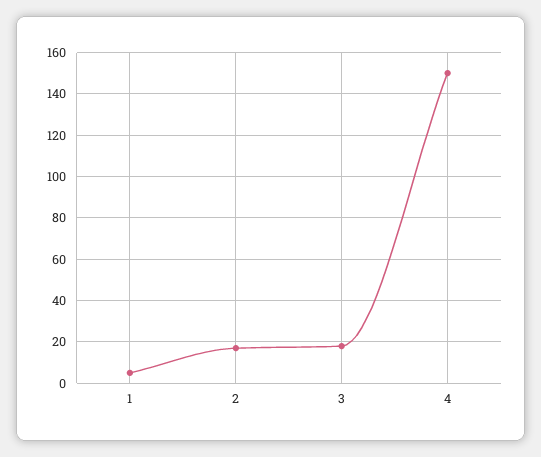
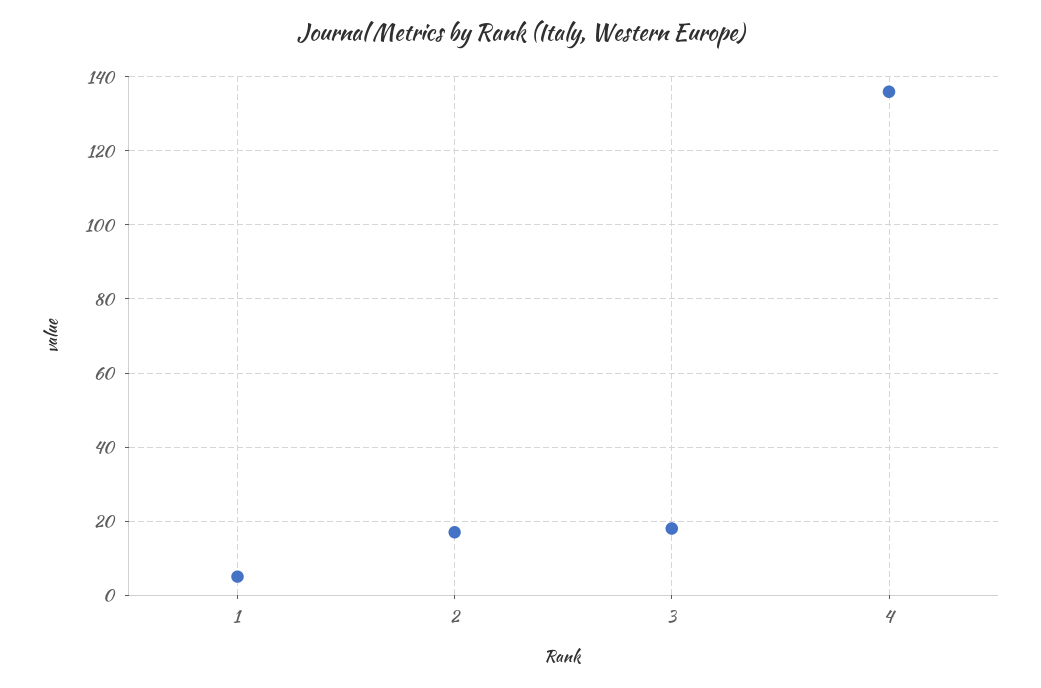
4: 150 -> 135

